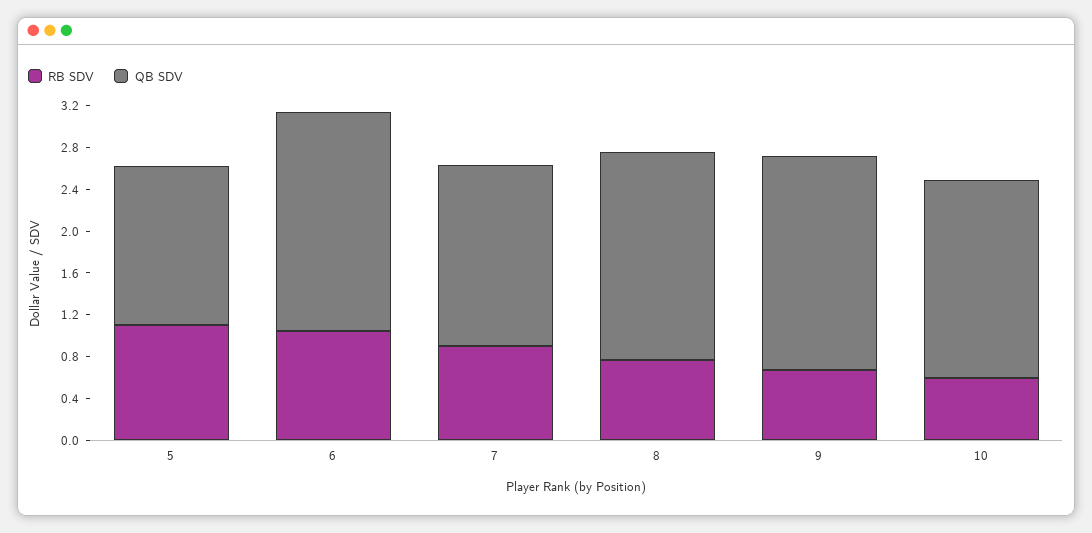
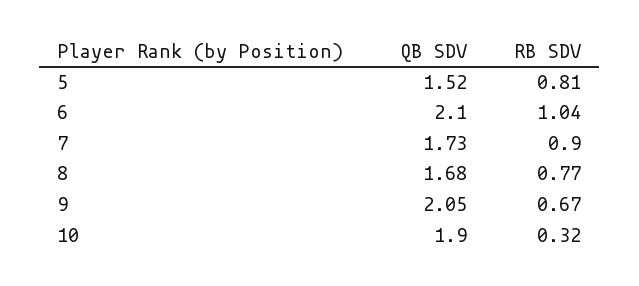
RB SDV, 5: 1.1 -> 0.81
QB SDV, 8: 2 -> 1.68
RB SDV, 10: 0.6 -> 0.32

